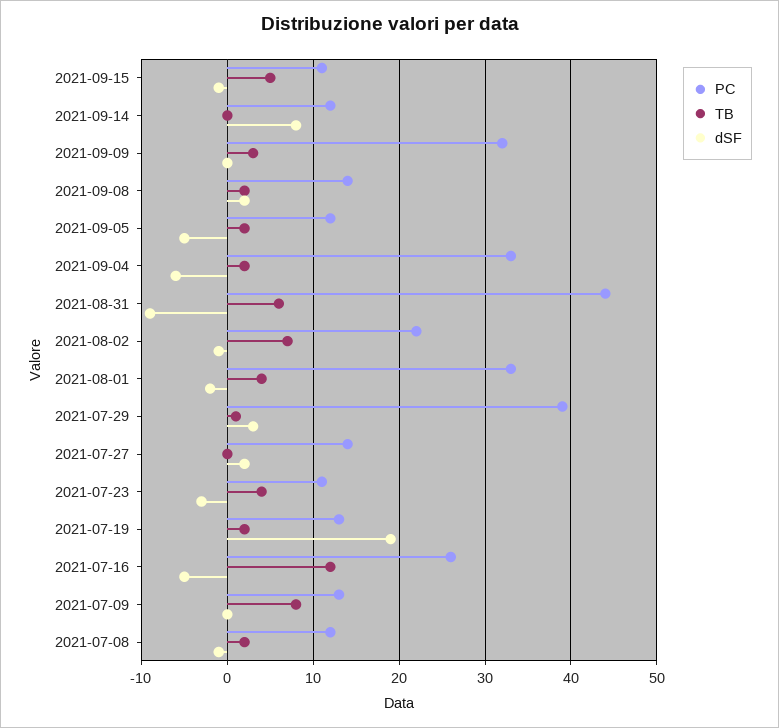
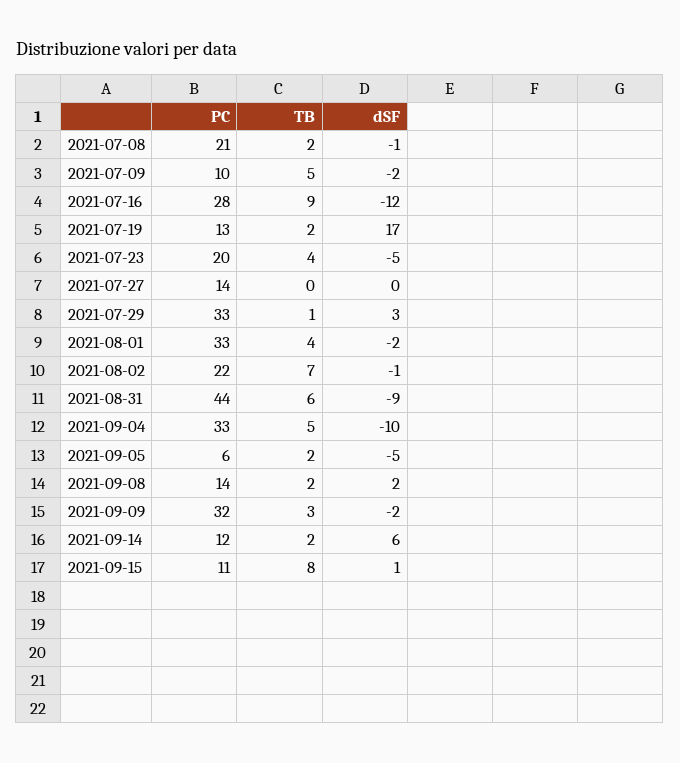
TB, 2021-09-15: 5 -> 8
dSF, 2021-09-15: -1 -> 1
TB, 2021-09-14: 0 -> 2
dSF, 2021-09-14: 8 -> 6
dSF, 2021-09-09: 0 -> -2
PC, 2021-09-05: 12 -> 6
TB, 2021-09-04: 2 -> 5
dSF, 2021-09-04: -6 -> -10
PC, 2021-07-29: 39 -> 33
dSF, 2021-07-27: 2 -> 0
PC, 2021-07-23: 11 -> 20
dSF, 2021-07-23: -3 -> -5
dSF, 2021-07-19: 19 -> 17
PC, 2021-07-16: 26 -> 28
TB, 2021-07-16: 12 -> 9
dSF, 2021-07-16: -5 -> -12
PC, 2021-07-09: 13 -> 10
TB, 2021-07-09: 8 -> 5
dSF, 2021-07-09: 0 -> -2
PC, 2021-07-08: 12 -> 21

